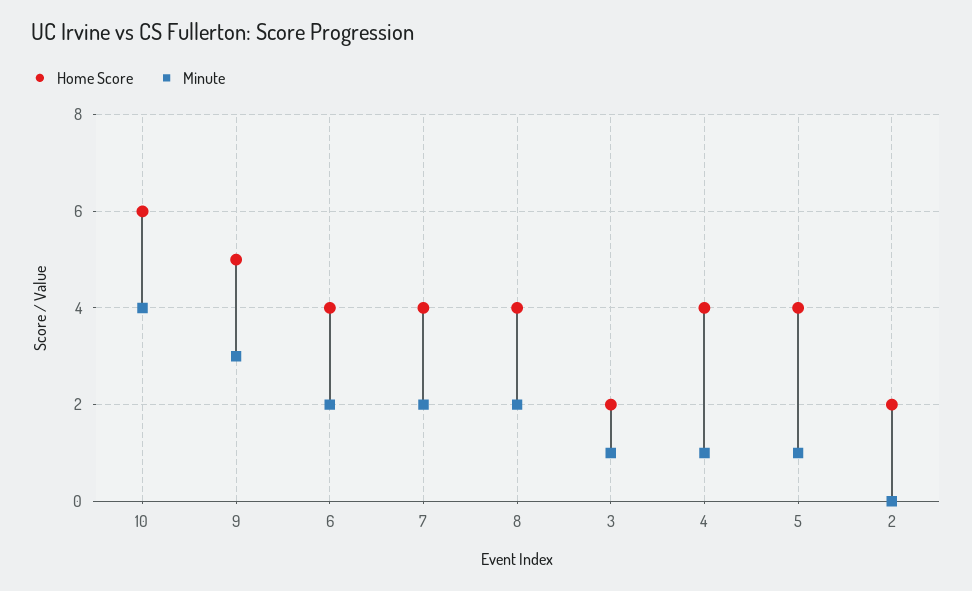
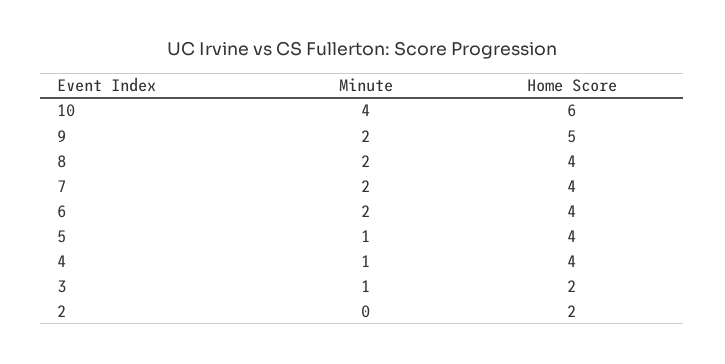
Minute, 9: 3 -> 2

